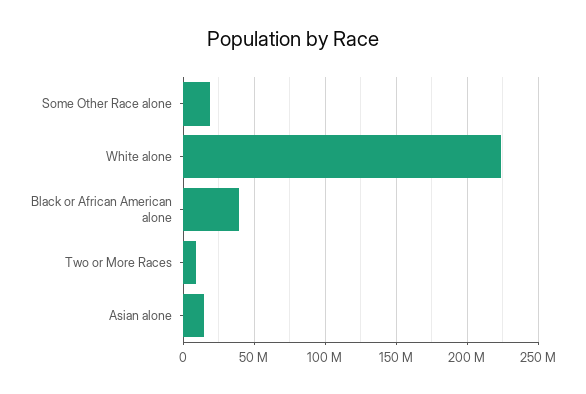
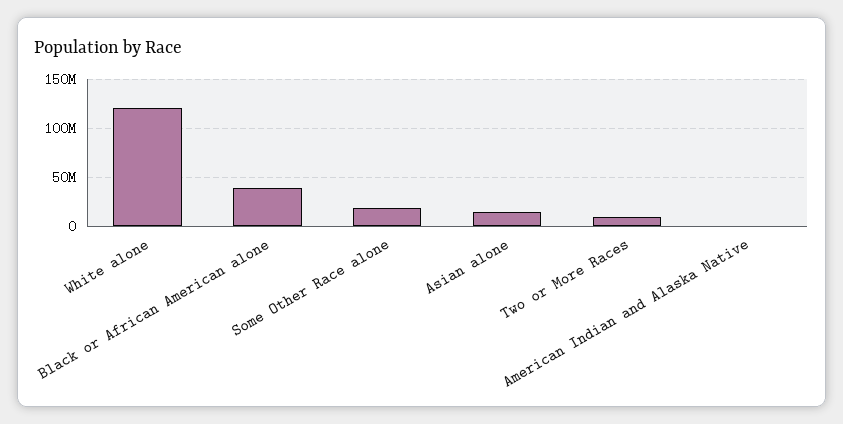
White alone: 225000000 -> 120000000
American Indian and Alaska Native: none -> 0

